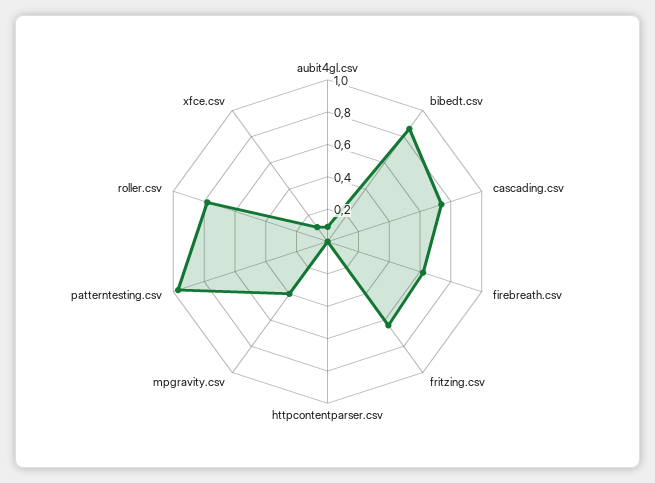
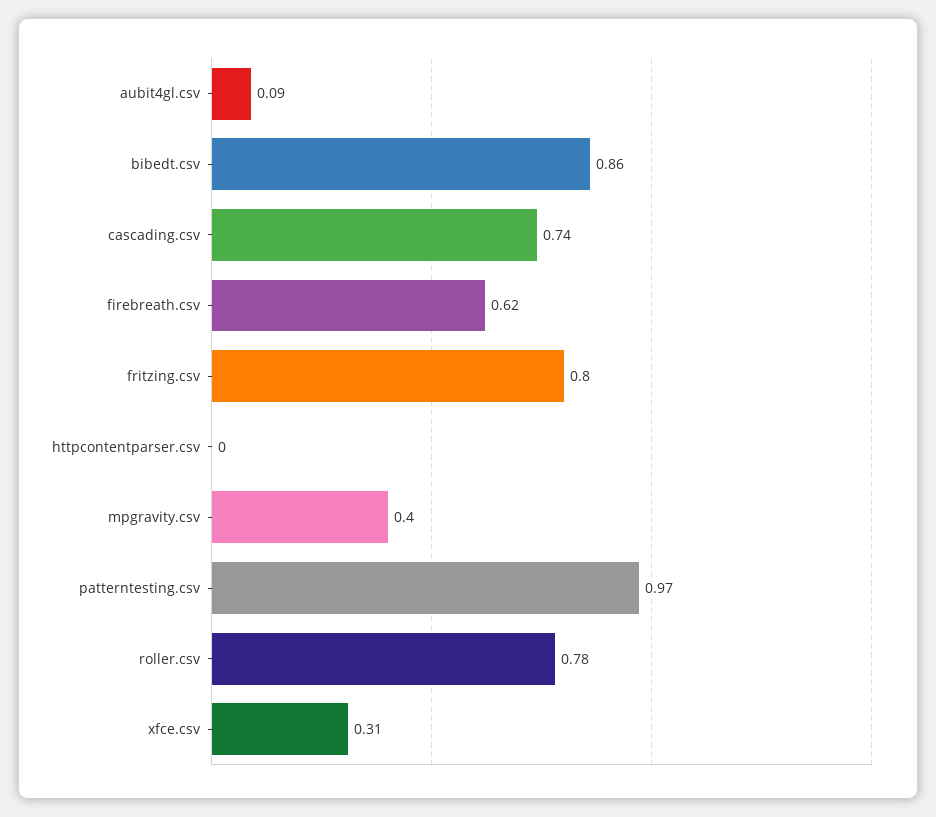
fritzing.csv: 0.65 -> 0.8
xfce.csv: 0.1 -> 0.31

